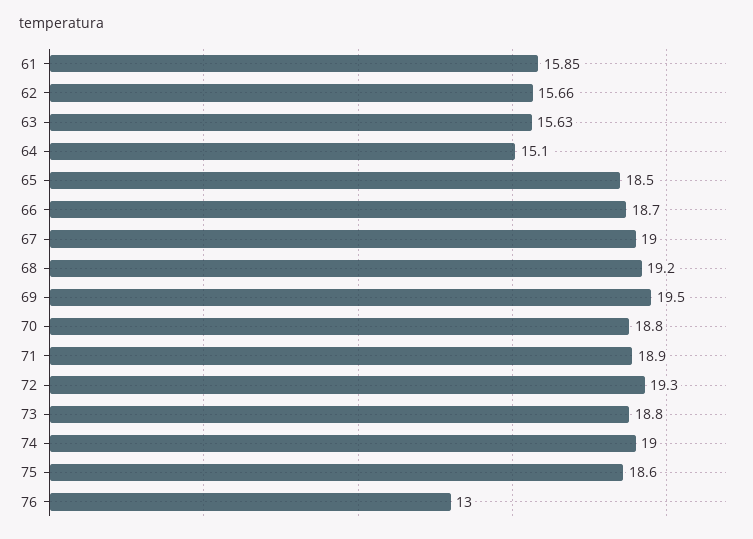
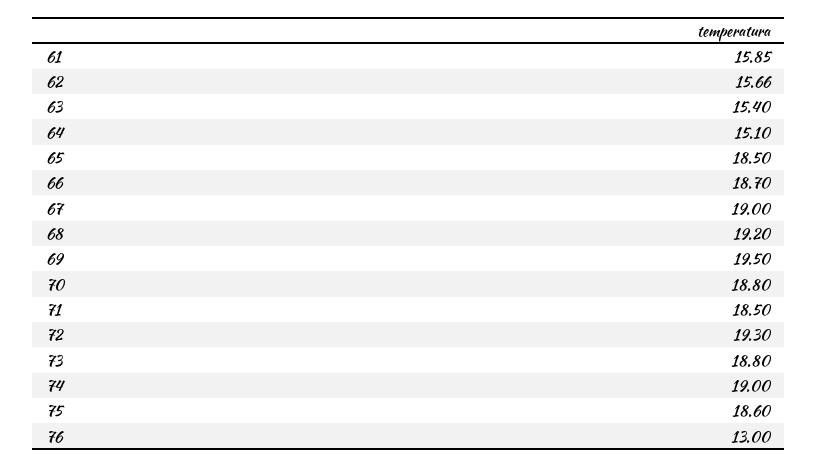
63: 15.63 -> 15.4
71: 18.9 -> 18.5

